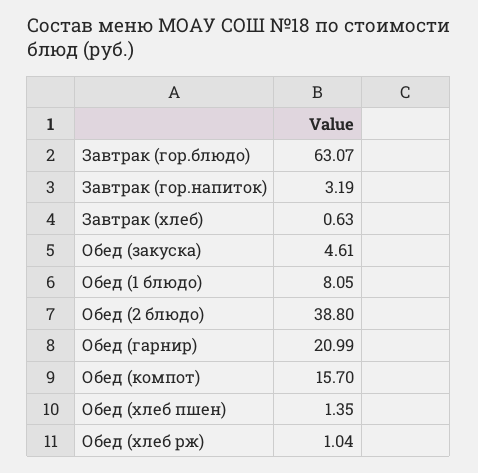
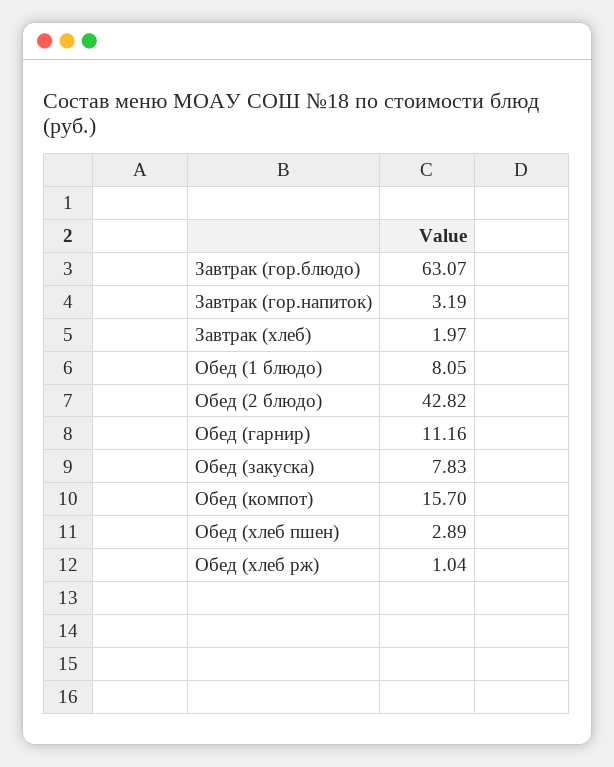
Завтрак (хлеб): 0.63 -> 1.97
Обед (закуска): 4.61 -> 7.83
Обед (2 блюдо): 38.8 -> 42.82
Обед (гарнир): 20.99 -> 11.16
Обед (хлеб пшен): 1.35 -> 2.89

